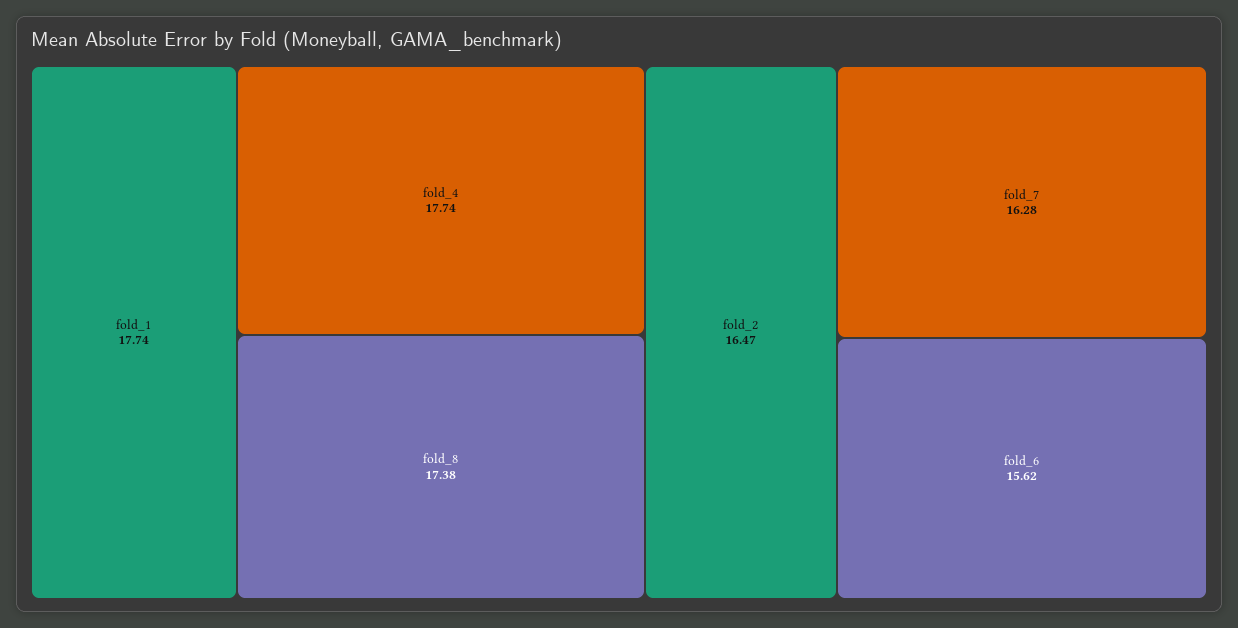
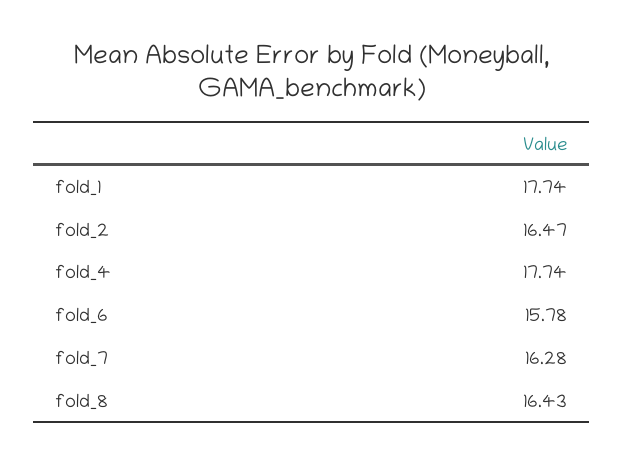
fold_8: 17.38 -> 16.43
fold_6: 15.62 -> 15.78

